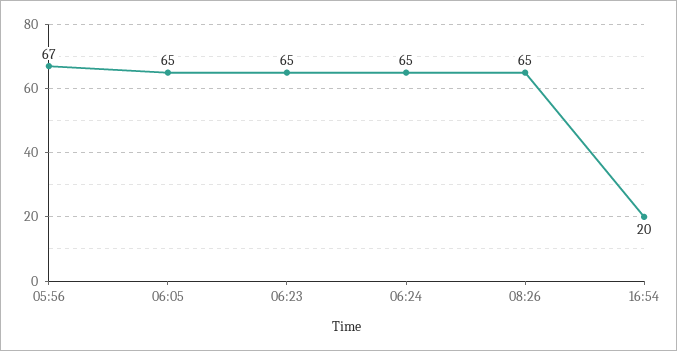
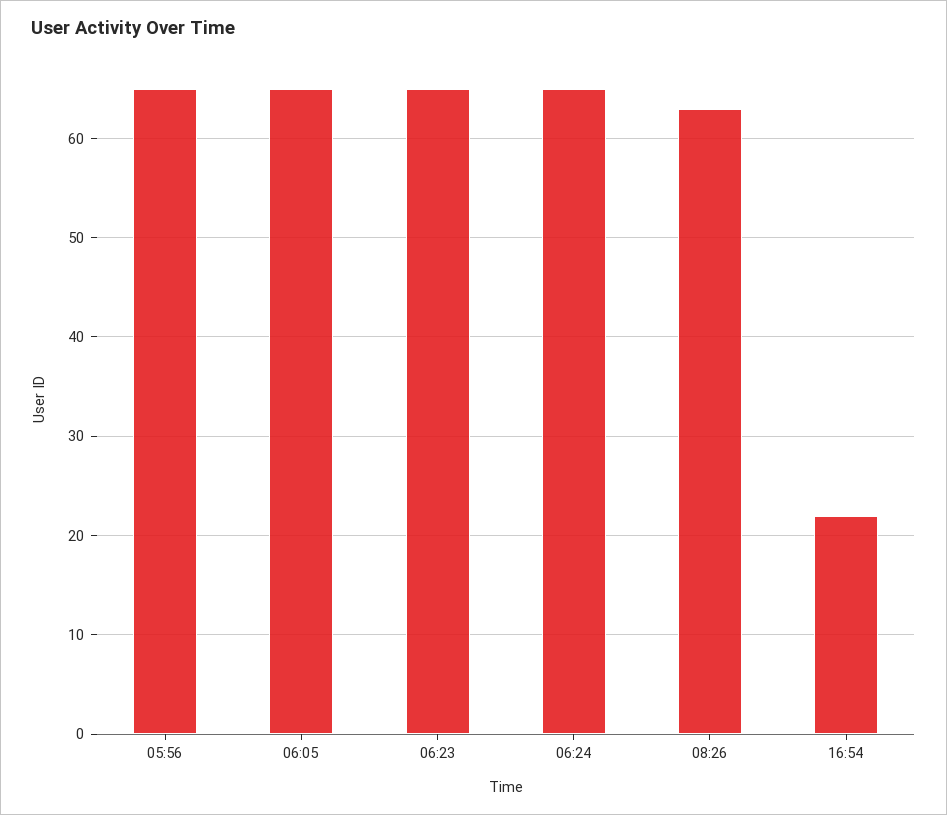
05:56: 67 -> 65
08:26: 65 -> 63
16:54: 20 -> 22

